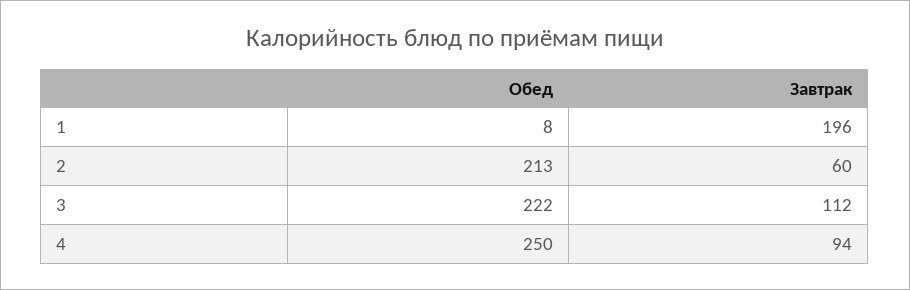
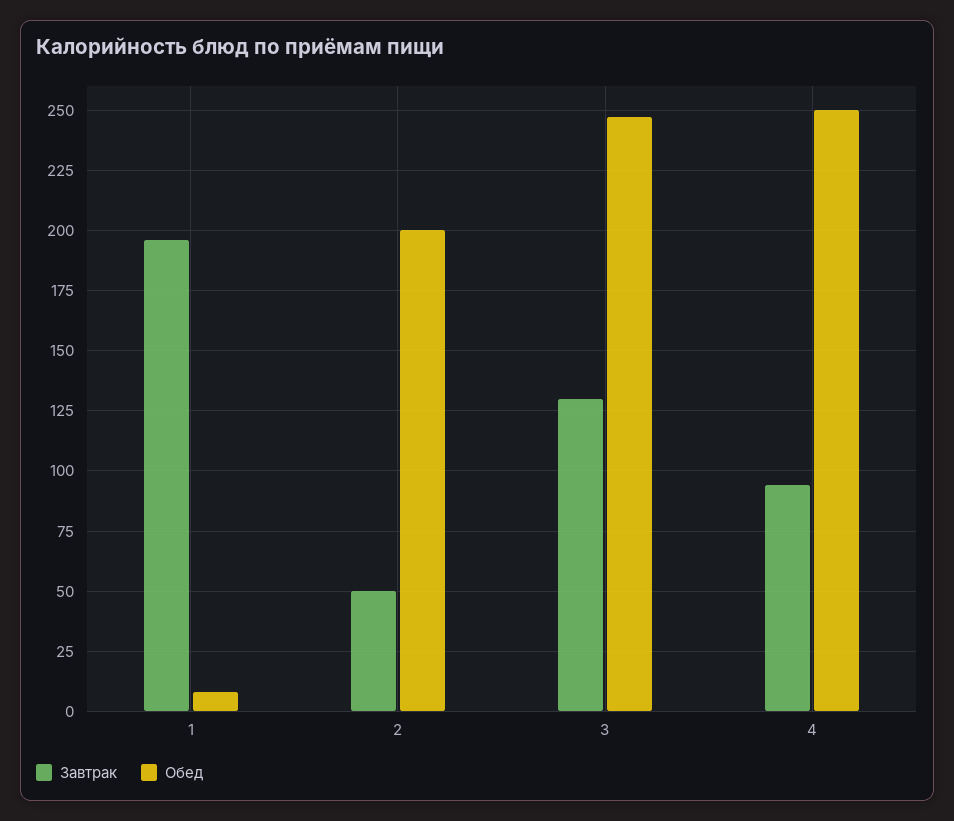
Обед, 2: 213 -> 200
Завтрак, 2: 60 -> 50
Обед, 3: 222 -> 247.5
Завтрак, 3: 112 -> 130

